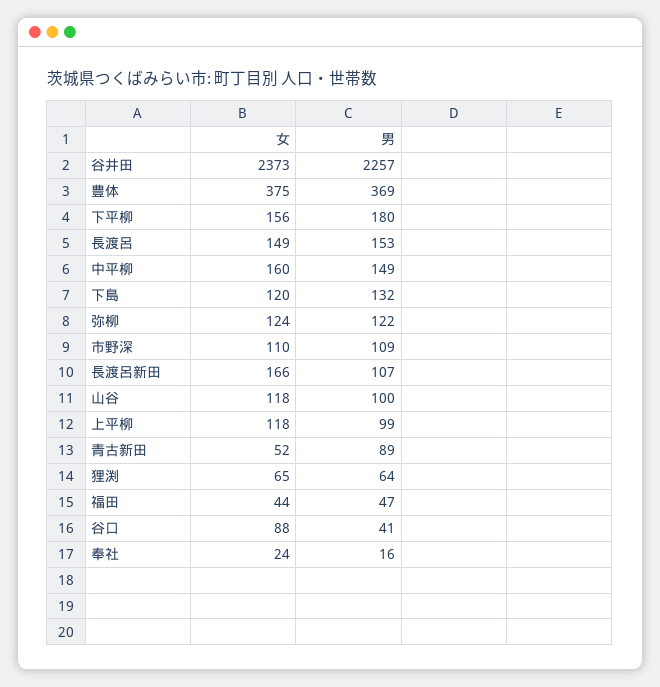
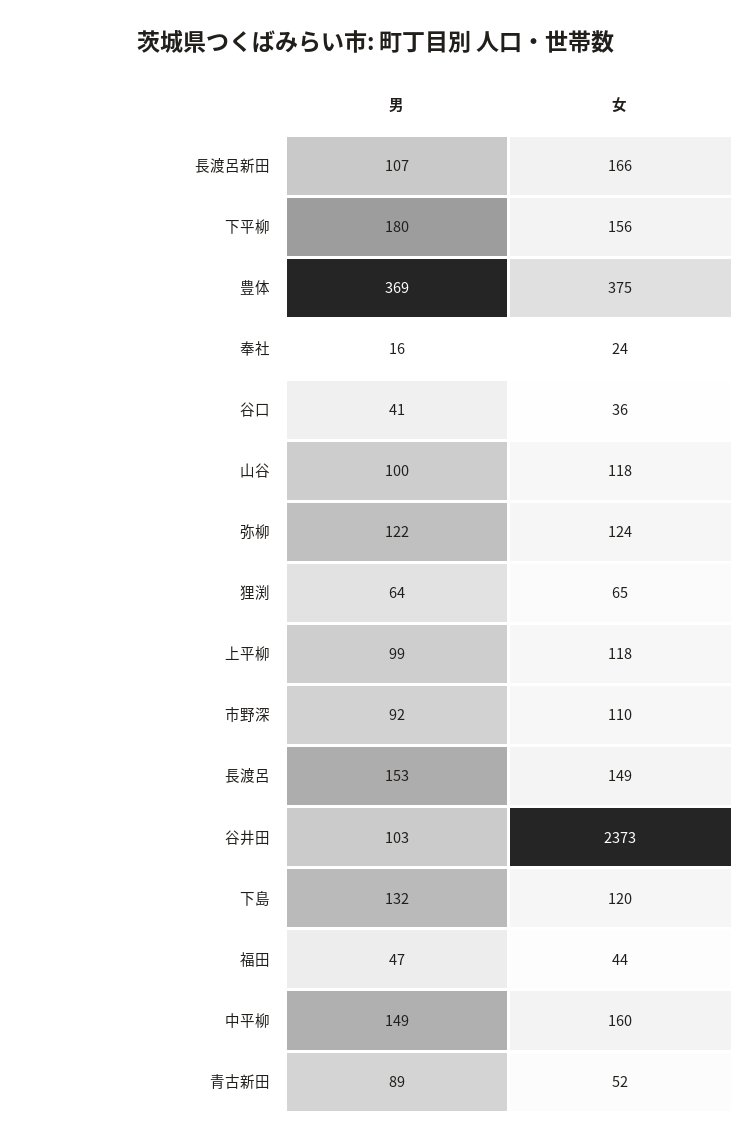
男, 谷井田: 2257 -> 103
男, 市野深: 109 -> 92
女, 谷口: 88 -> 36

